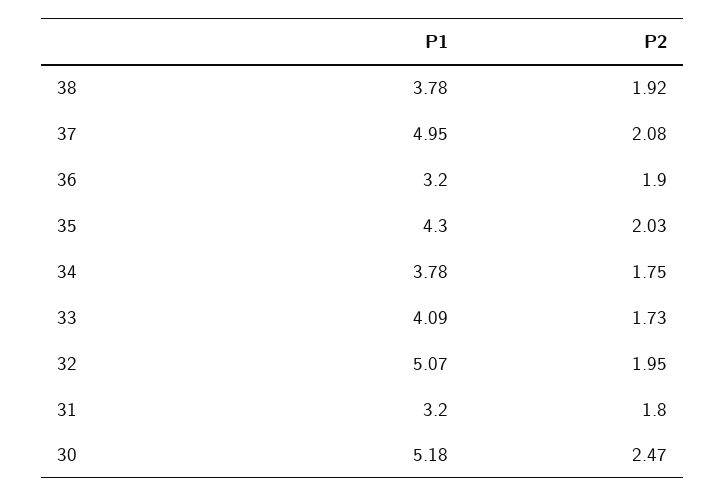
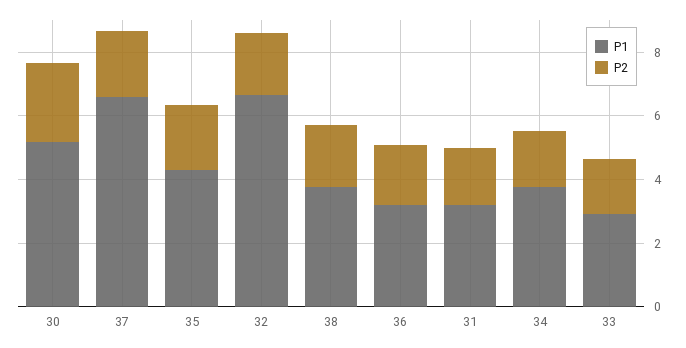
P1, 37: 4.95 -> 6.5
P1, 33: 4.09 -> 3
P1, 32: 5.07 -> 6.5

